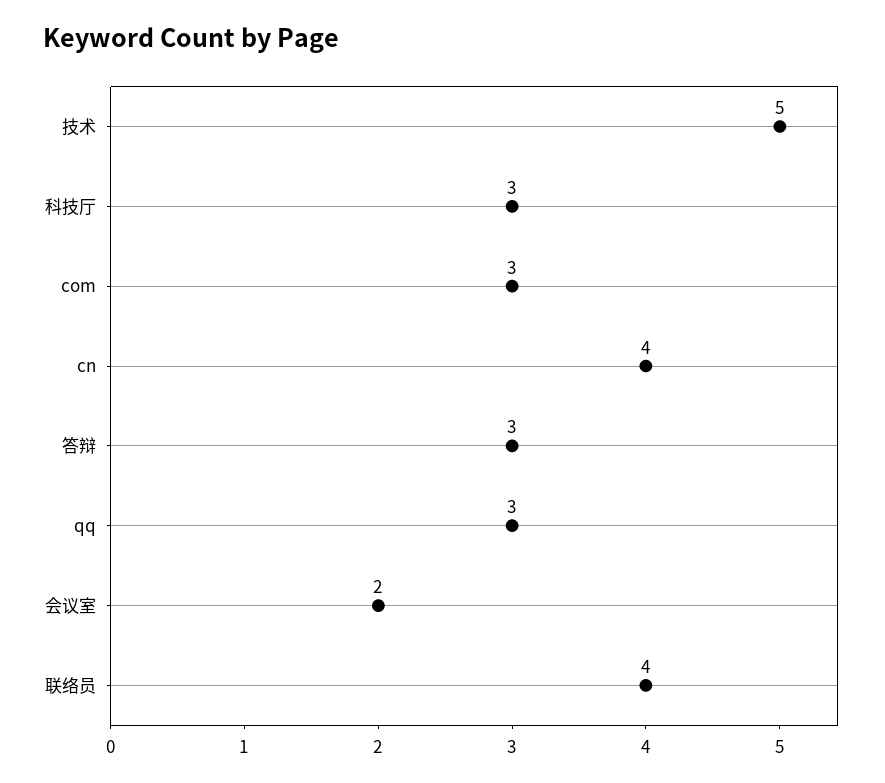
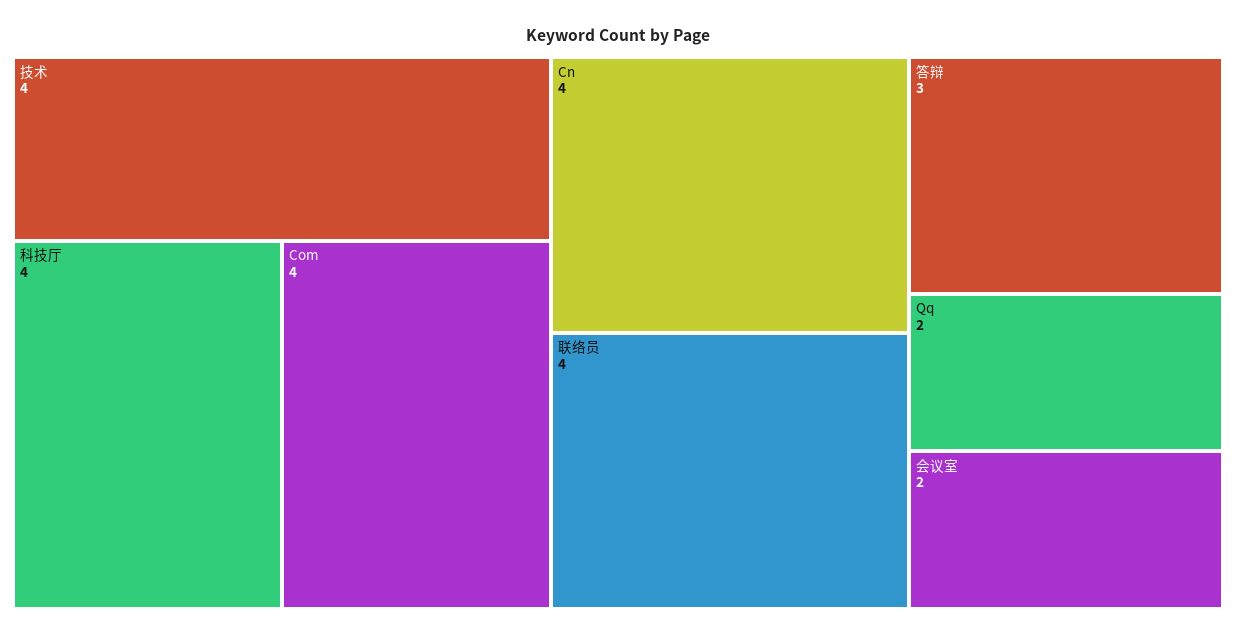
技术: 5 -> 4
科技厅: 3 -> 4
com: 3 -> 4
qq: 3 -> 2

